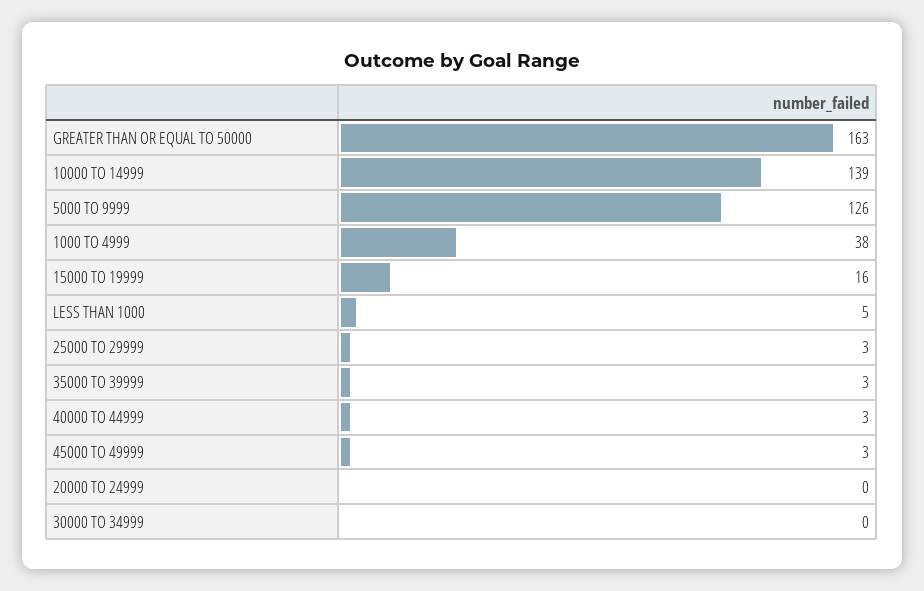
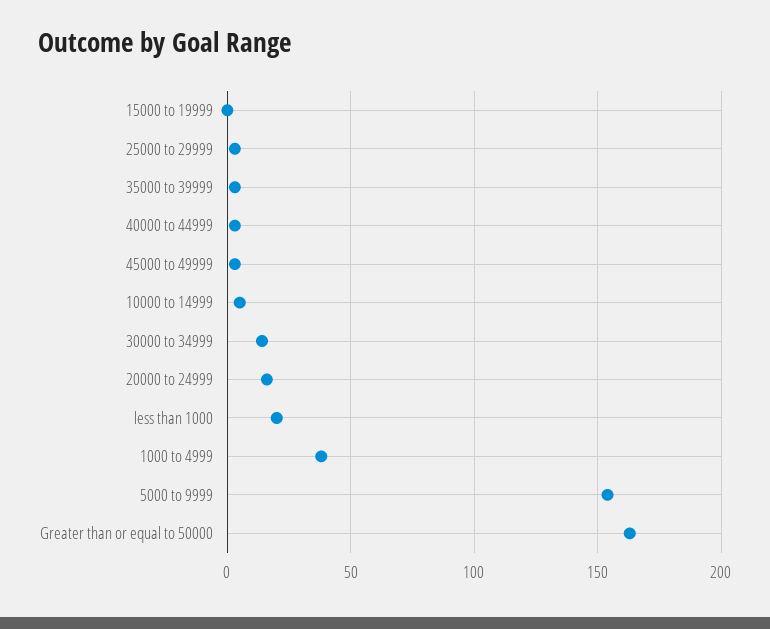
10000 TO 14999: 139 -> 5
5000 TO 9999: 126 -> 155
15000 TO 19999: 16 -> 0
LESS THAN 1000: 5 -> 20
20000 TO 24999: 0 -> 15
30000 TO 34999: 0 -> 15

